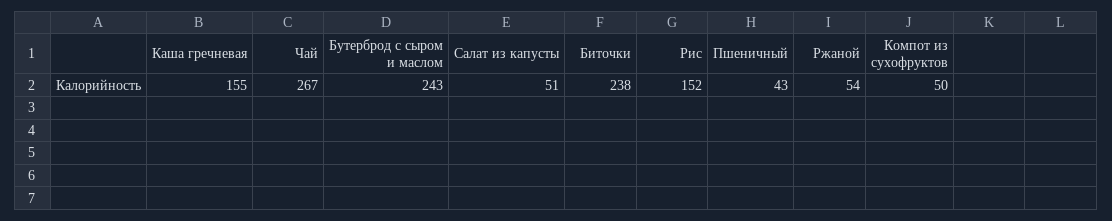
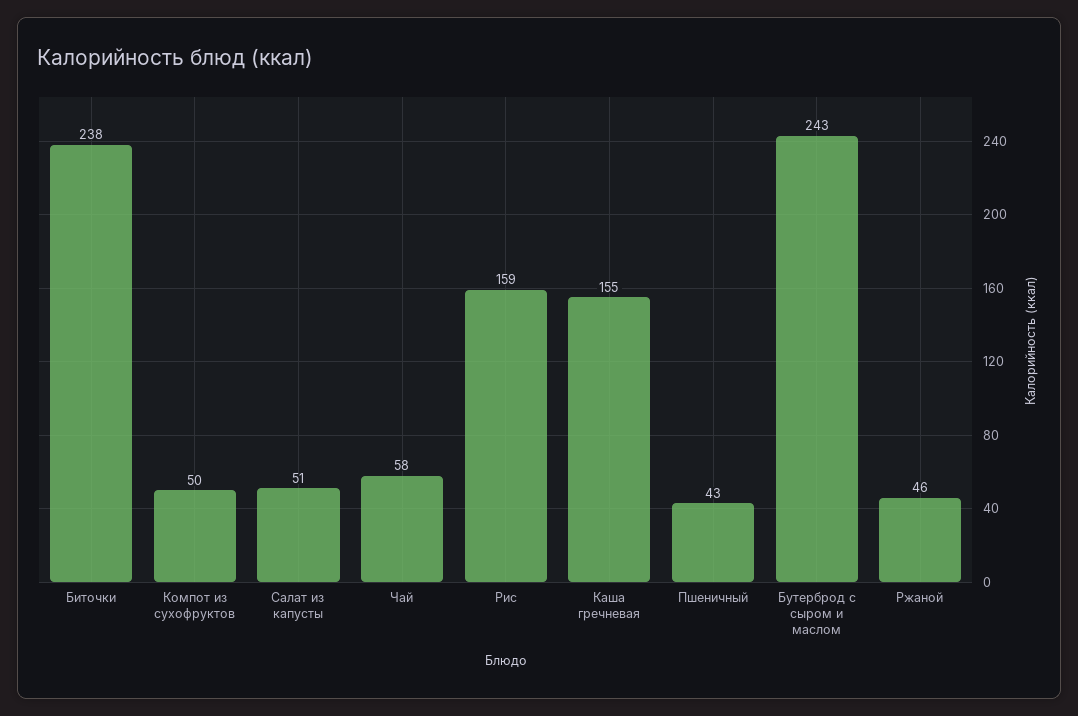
Чай: 267 -> 58
Рис: 152 -> 159
Ржаной: 54 -> 46

